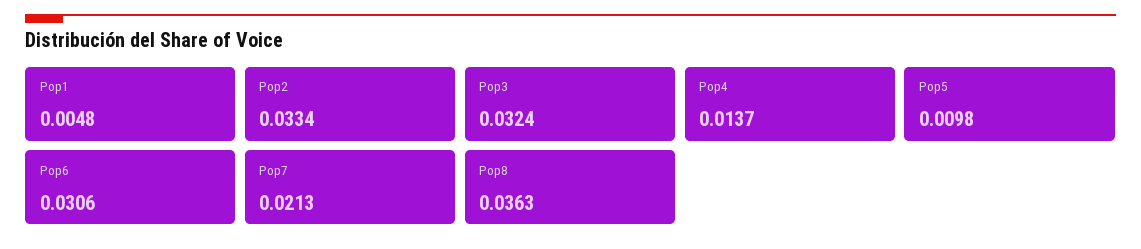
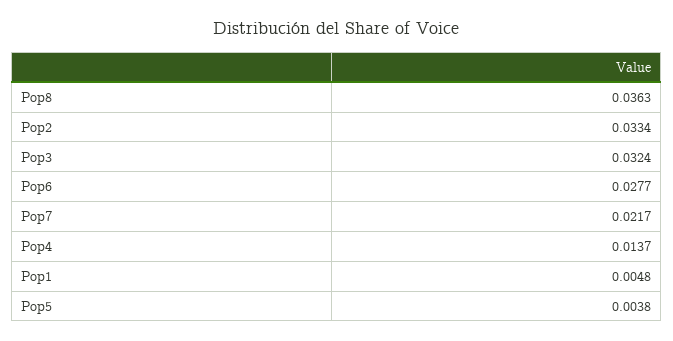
Pop5: 0.0098 -> 0.0038
Pop6: 0.0306 -> 0.0277
Pop7: 0.0213 -> 0.0217

